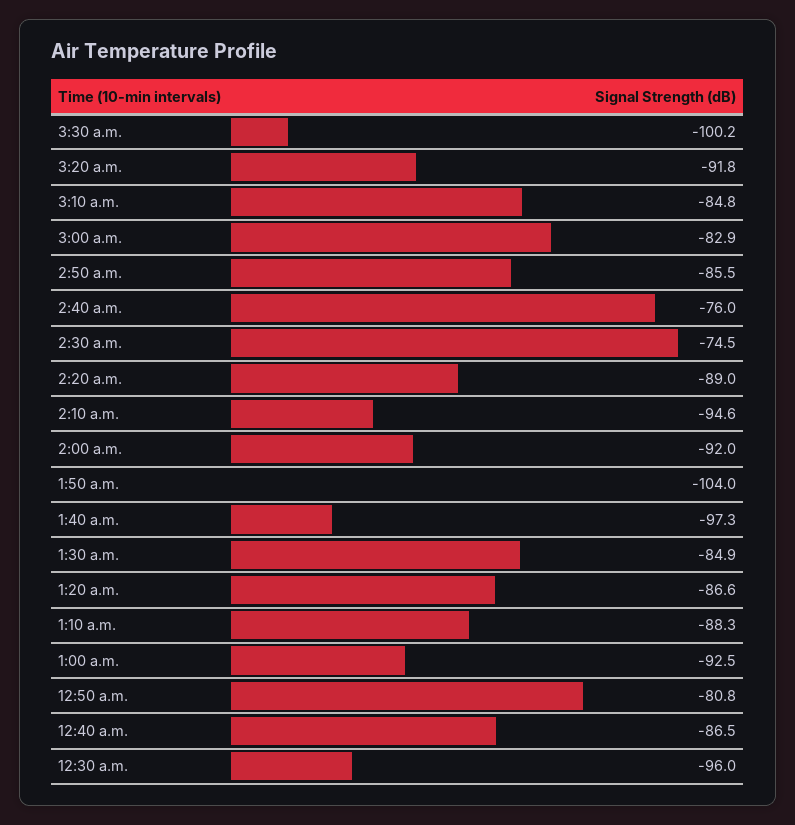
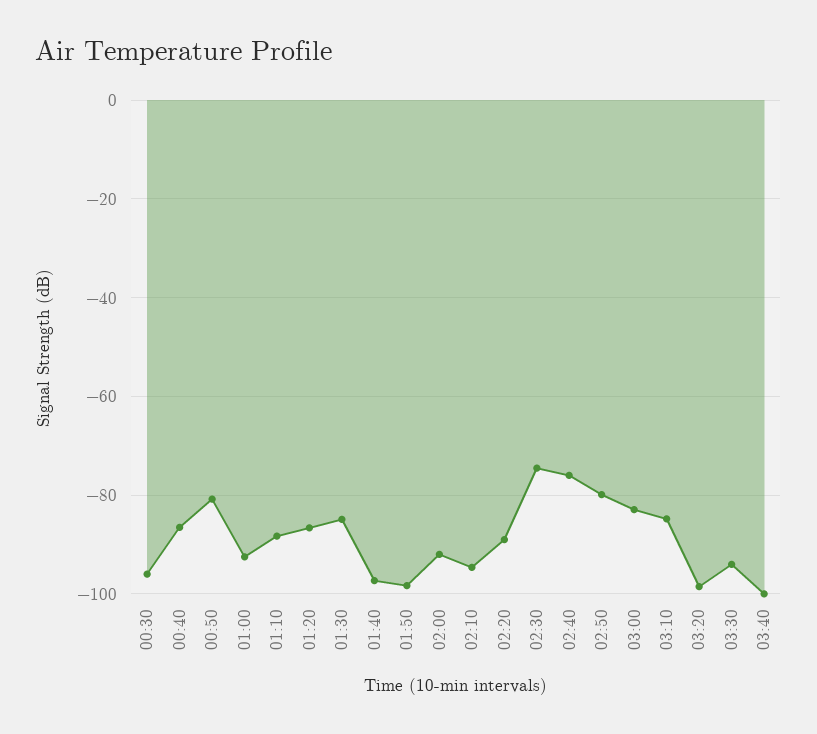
3:30 a.m.: -100.2 -> -94
3:20 a.m.: -91.8 -> -98
2:50 a.m.: -85.5 -> -80
1:50 a.m.: -104 -> -98
03:40: none -> -100

